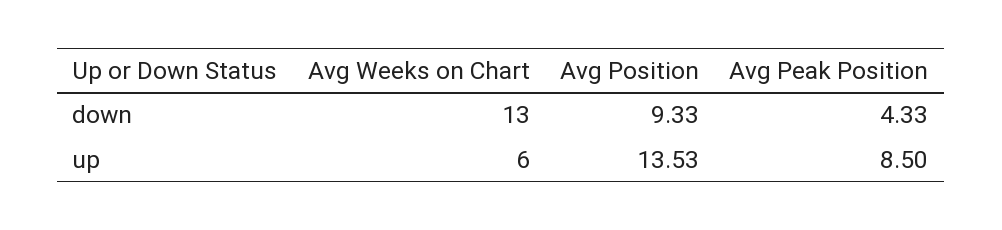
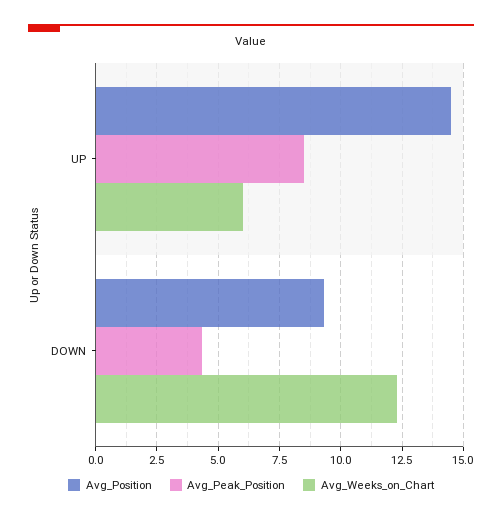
Avg Weeks on Chart, down: 13 -> 12.25
Avg Position, up: 13.53 -> 14.5

